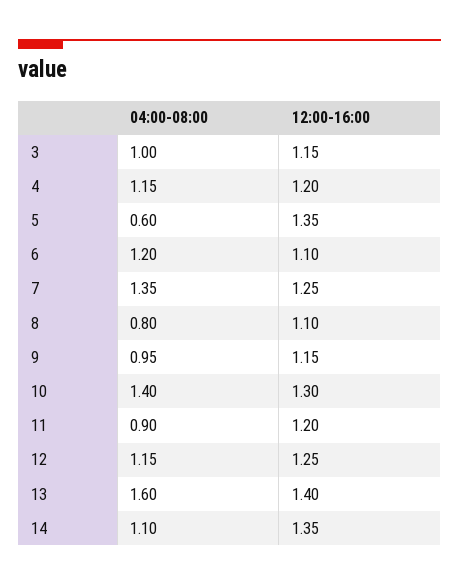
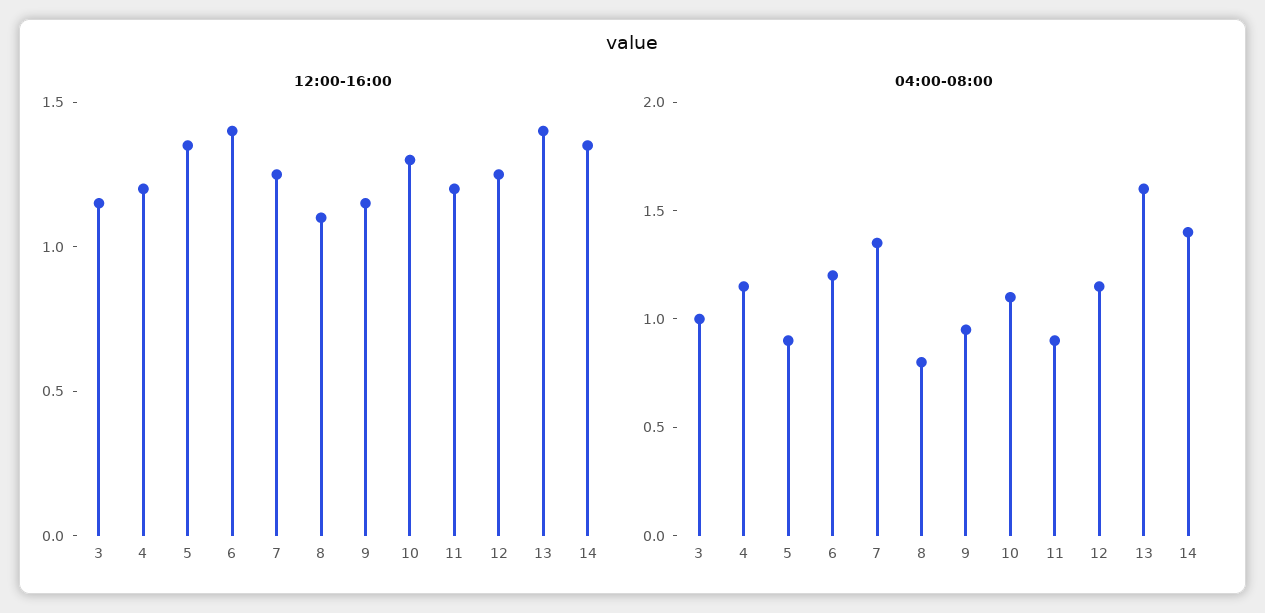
04:00-08:00, 5: 0.6 -> 0.9
12:00-16:00, 6: 1.1 -> 1.4
04:00-08:00, 10: 1.4 -> 1.1
04:00-08:00, 14: 1.1 -> 1.4

